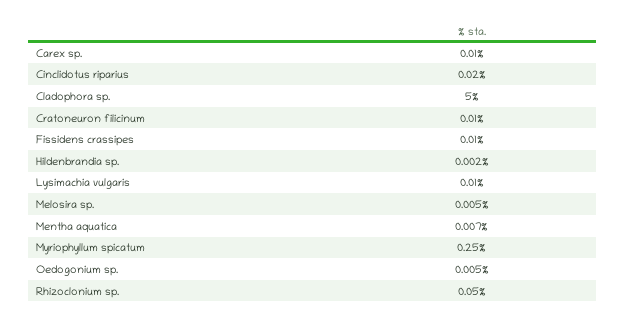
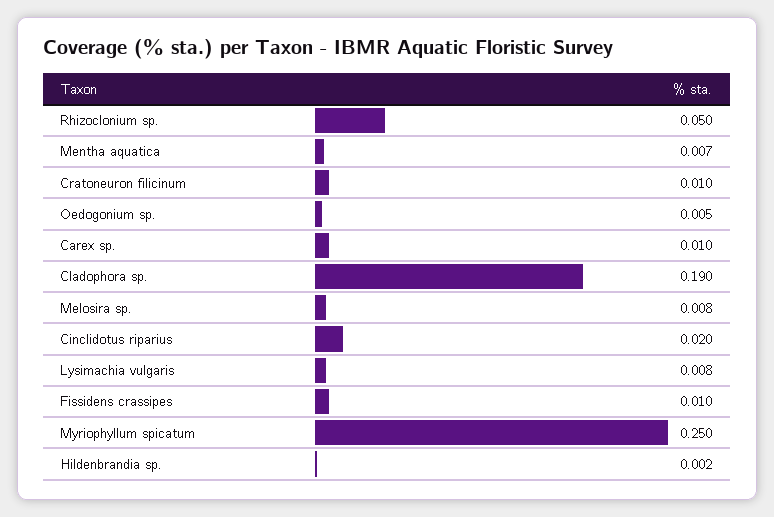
Cladophora sp.: 5 -> 0.19
Lysimachia vulgaris: 0.01 -> 0.008
Melosira sp.: 0.005 -> 0.008

